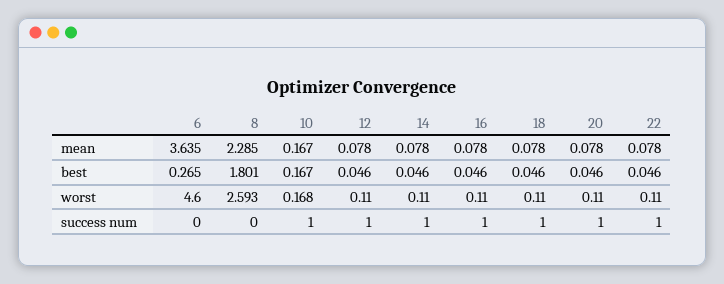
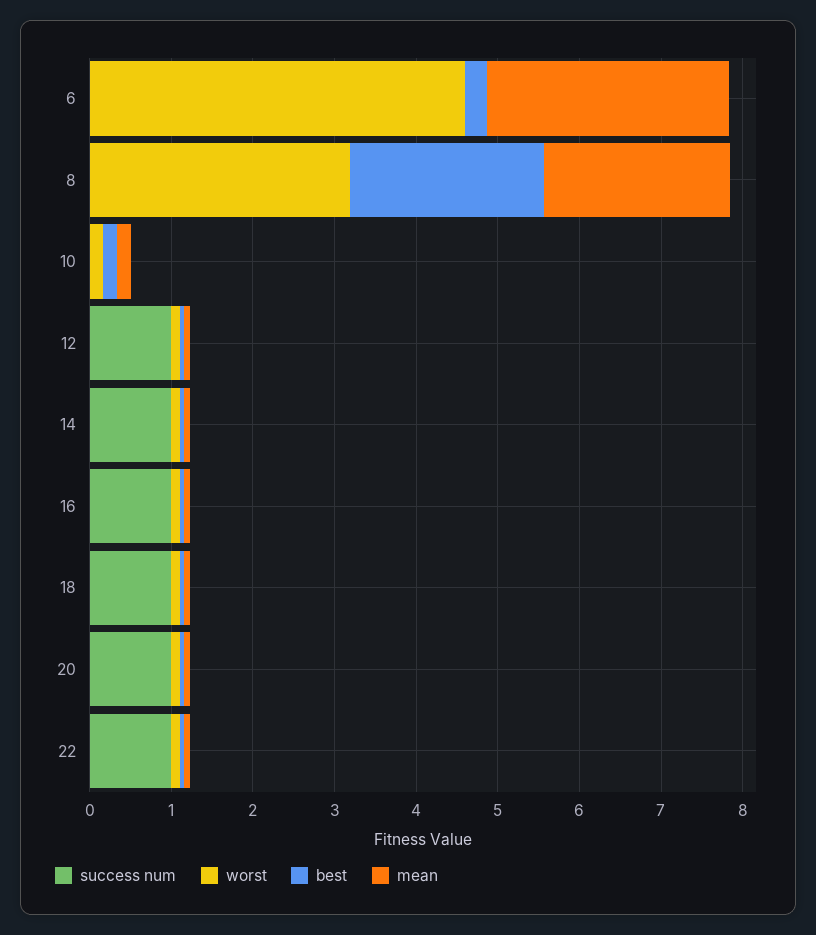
mean, 6: 3.635 -> 3
best, 8: 1.801 -> 2.4
worst, 8: 2.593 -> 3.2
success num, 10: 1 -> 0

